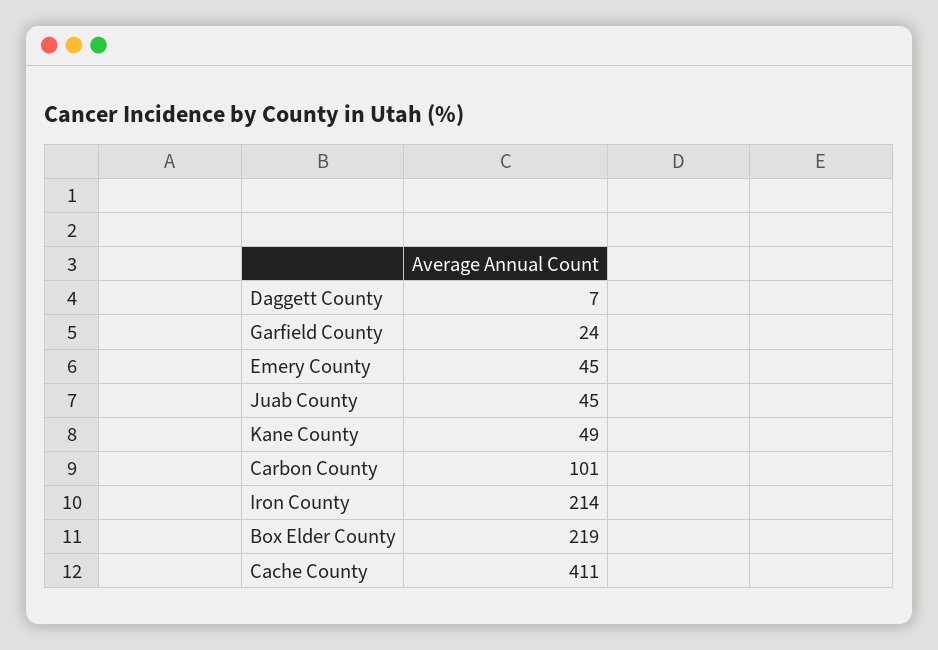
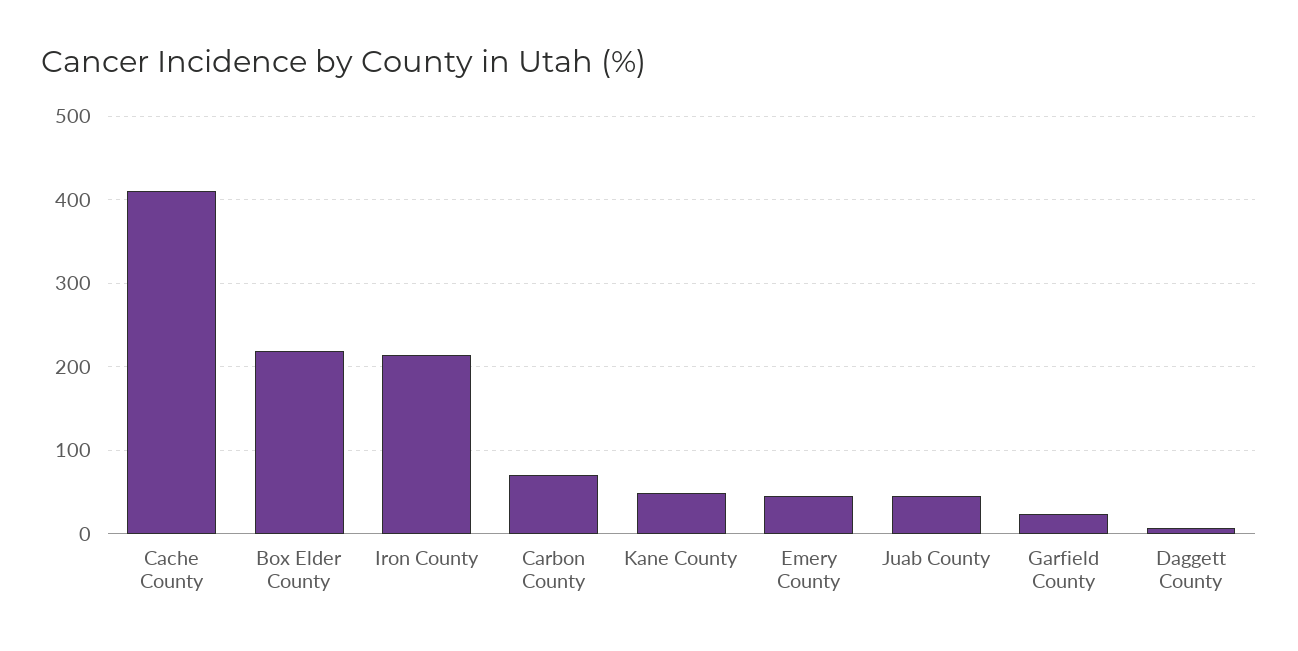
Carbon County: 101 -> 70

